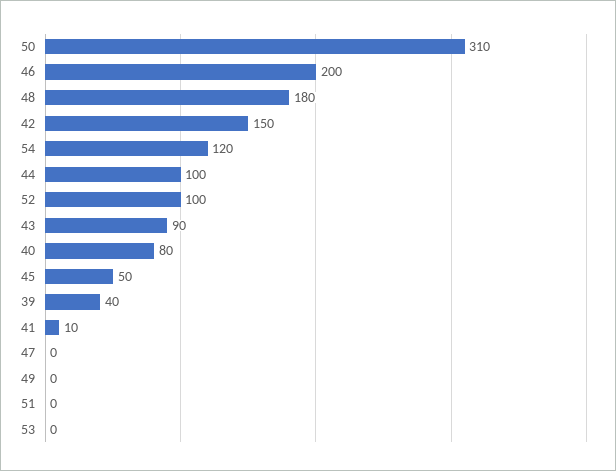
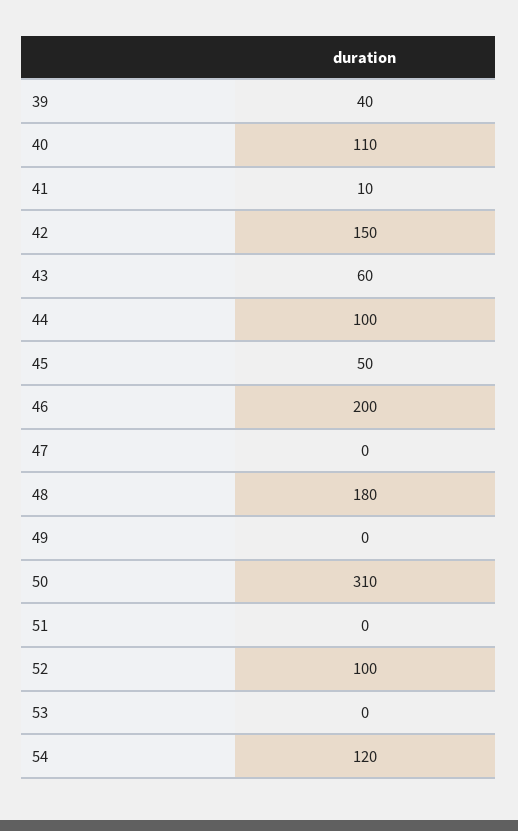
43: 90 -> 60
40: 80 -> 110

